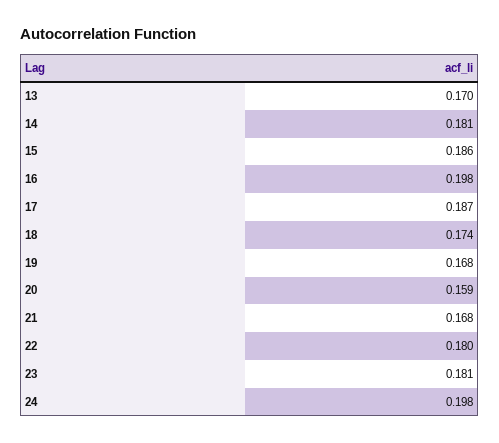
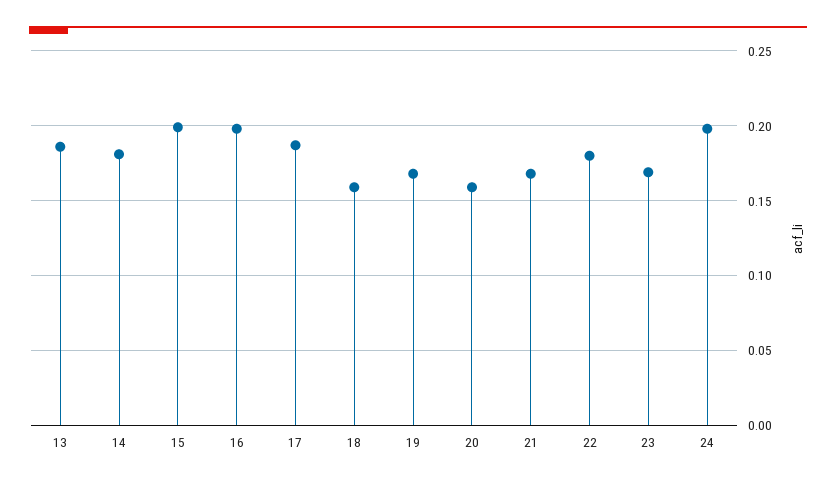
13: 0.17 -> 0.185
15: 0.186 -> 0.2
18: 0.174 -> 0.16
23: 0.181 -> 0.17

